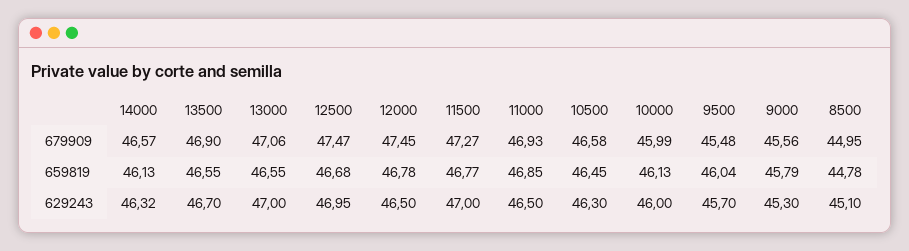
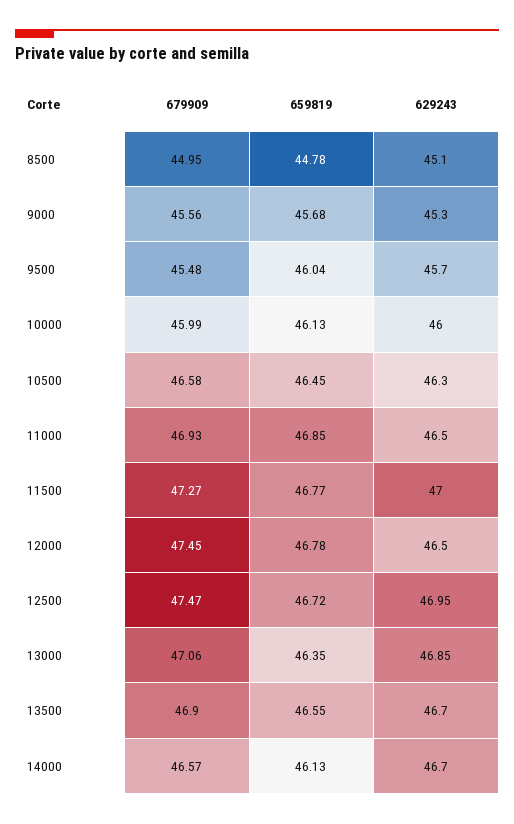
13000, 659819: 46.55 -> 46.35
12500, 659819: 46.68 -> 46.72
9000, 659819: 45.79 -> 45.68
14000, 629243: 46.32 -> 46.7
13000, 629243: 47 -> 46.85

